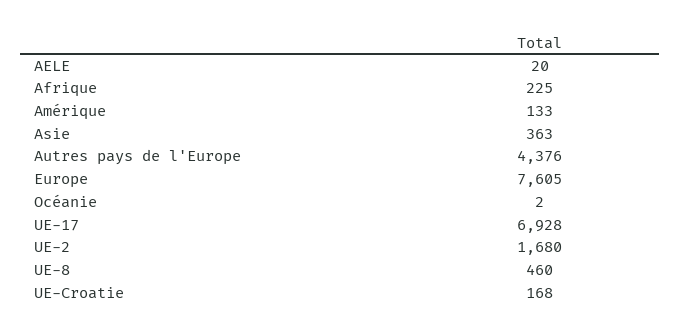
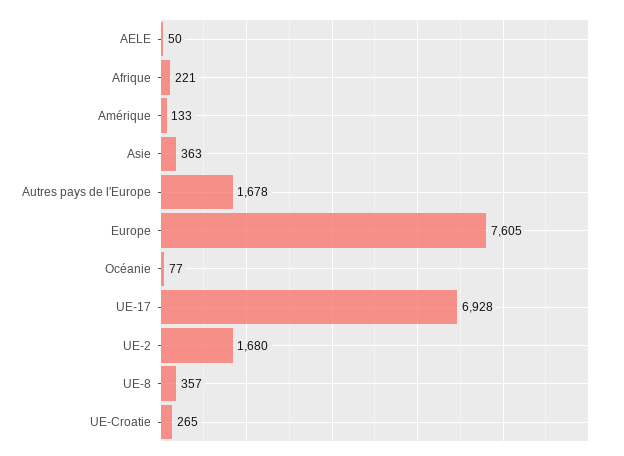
AELE: 20 -> 50
Afrique: 225 -> 221
Autres pays de l'Europe: 4376 -> 1678
Océanie: 2 -> 77
UE-8: 460 -> 357
UE-Croatie: 168 -> 265

